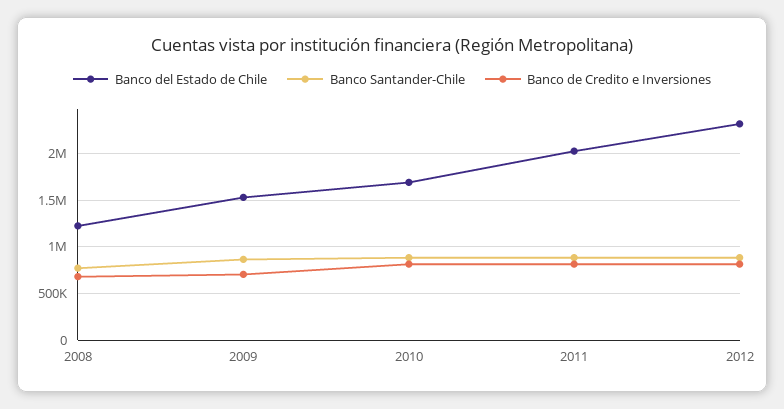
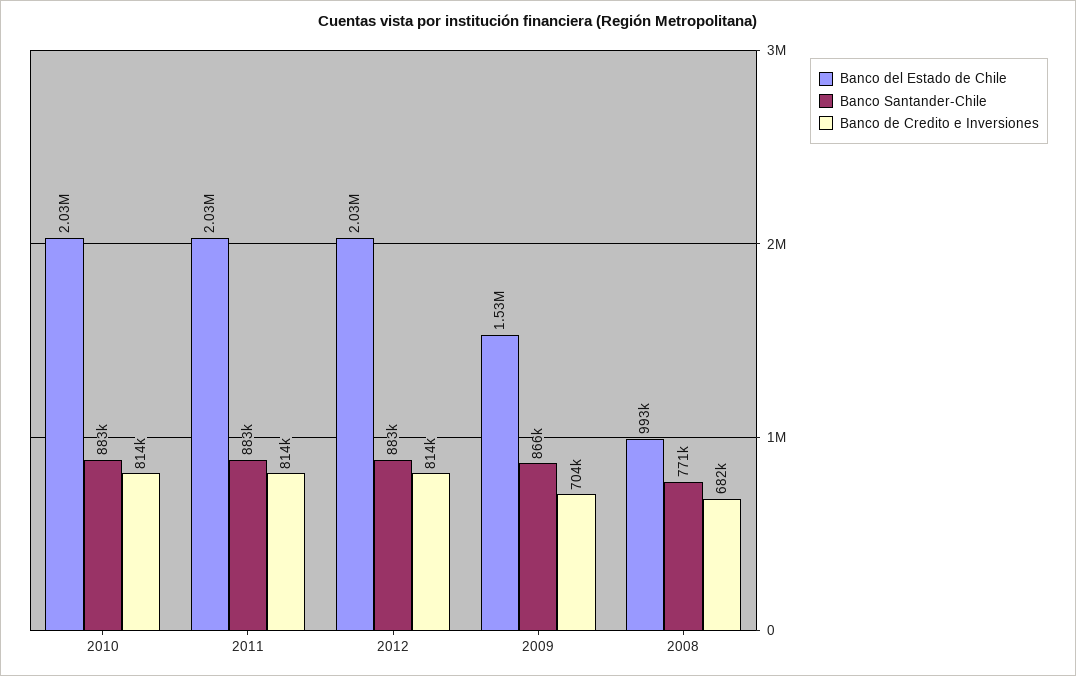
Banco del Estado de Chile, 2008: 1200000 -> 993000
Banco del Estado de Chile, 2010: 1700000 -> 2030000
Banco del Estado de Chile, 2012: 2300000 -> 2030000

